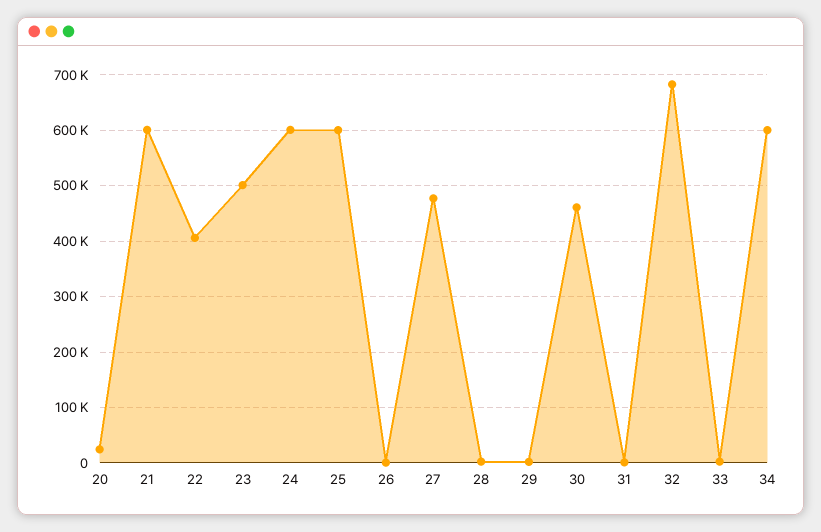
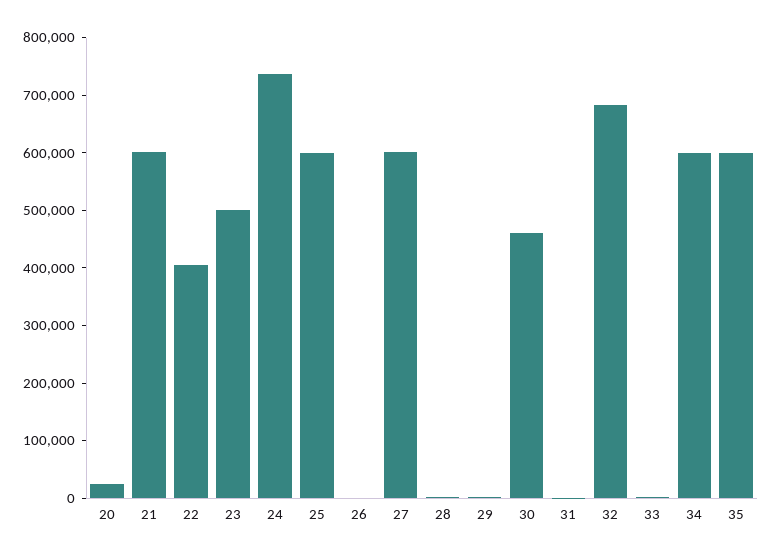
24: 600000 -> 740000
27: 480000 -> 600000
35: none -> 600000

